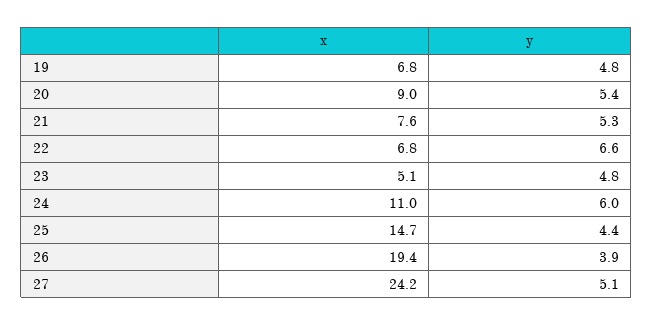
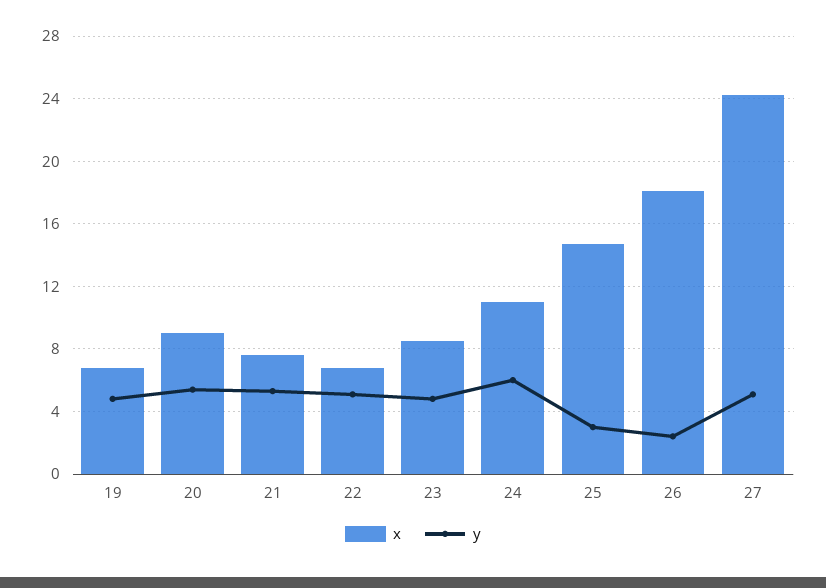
y, 22: 6.6 -> 5
x, 23: 5.1 -> 8.5
y, 25: 4.4 -> 3
x, 26: 19.4 -> 18
y, 26: 3.9 -> 2.5

